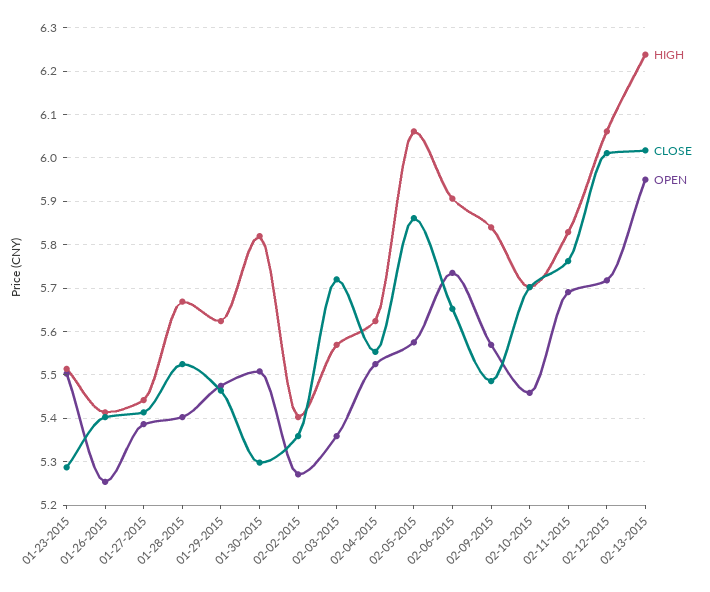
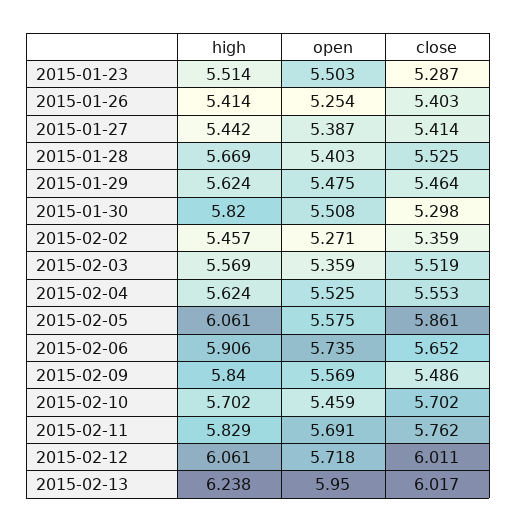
HIGH, 02-02-2015: 5.4 -> 5.457
CLOSE, 02-03-2015: 5.72 -> 5.519

